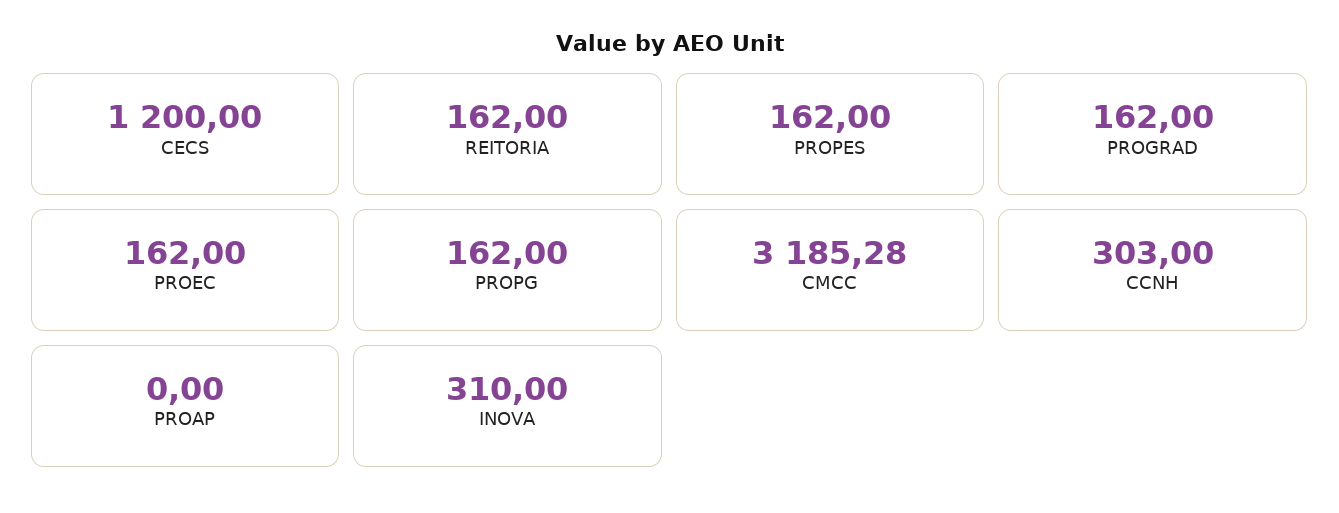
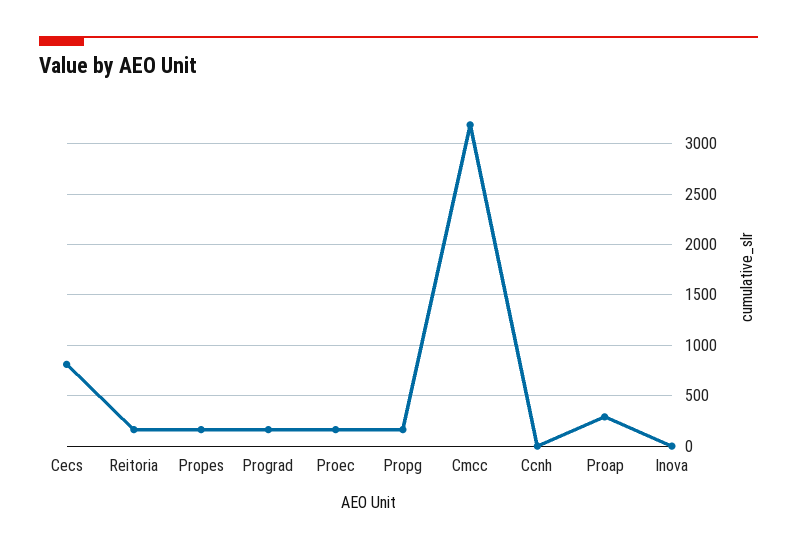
CECS: 1200 -> 800
CCNH: 303 -> 0
PROAP: 0 -> 300
INOVA: 310 -> 0

